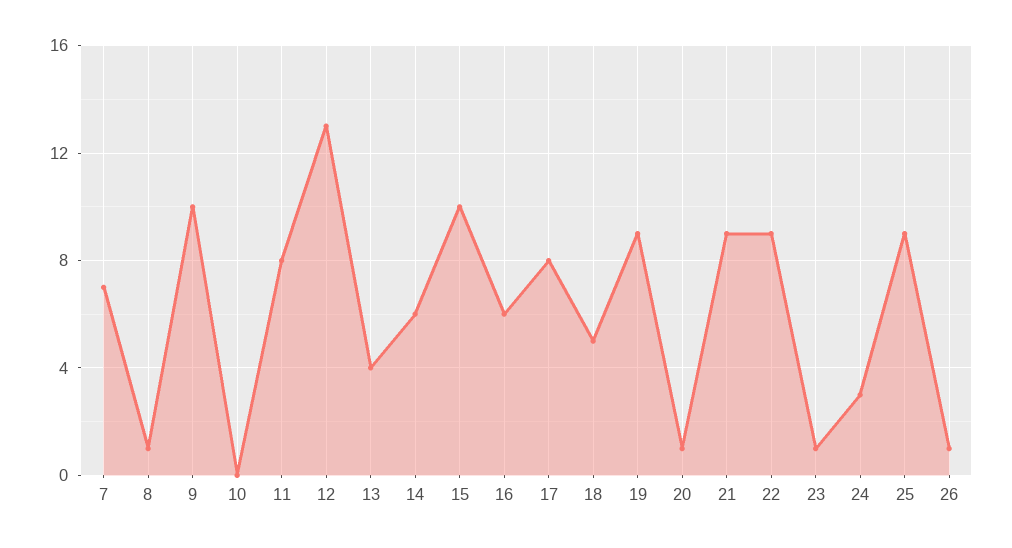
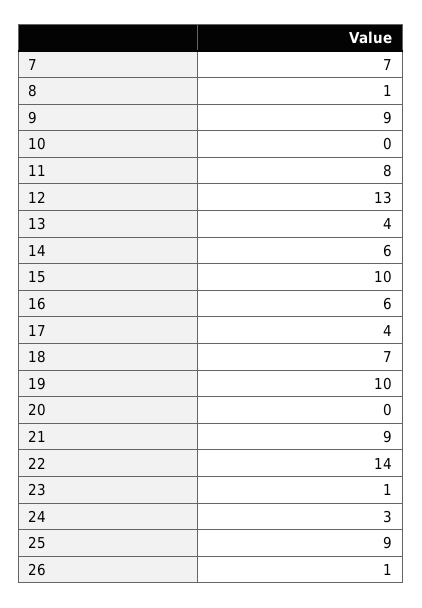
9: 10 -> 9
17: 8 -> 4
18: 5 -> 7
19: 9 -> 10
20: 1 -> 0
22: 9 -> 14

